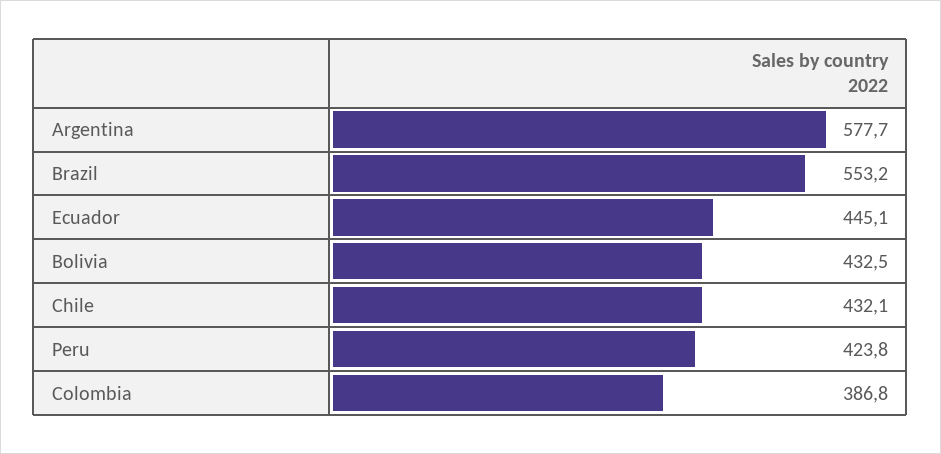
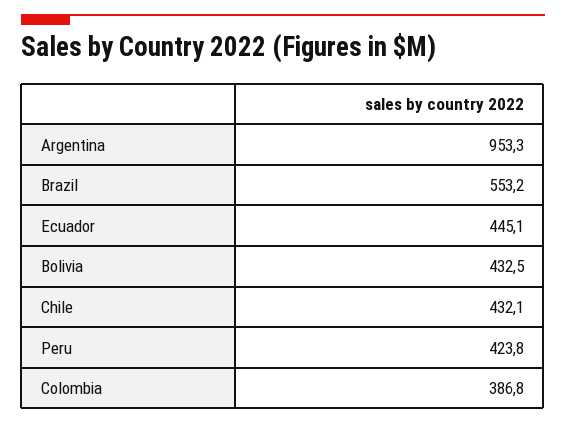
Argentina: 577.7 -> 953.3

